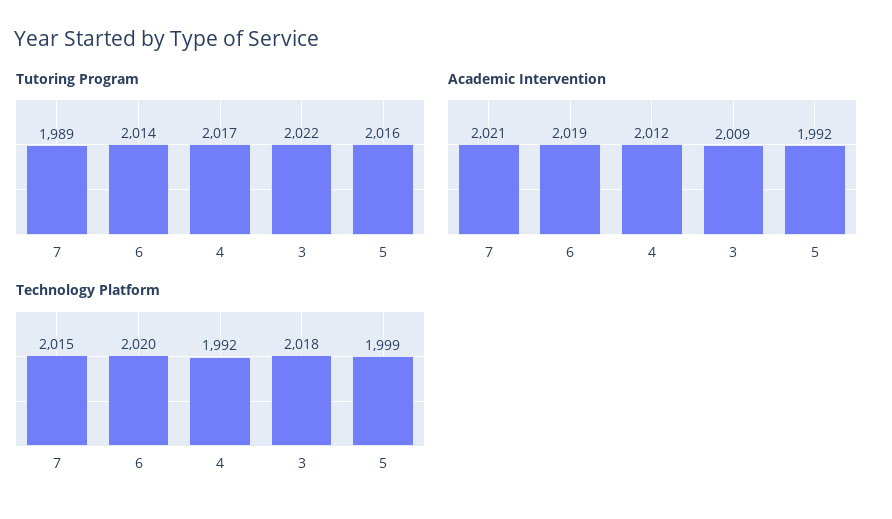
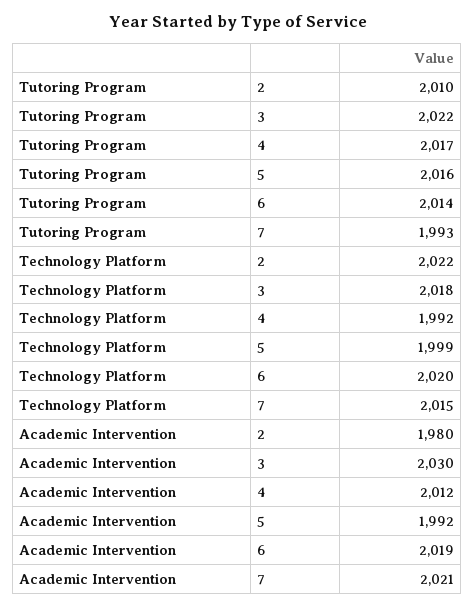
Tutoring Program, 7: 1989 -> 1993
Academic Intervention, 3: 2009 -> 2030
Tutoring Program, 2: none -> 2010
Technology Platform, 2: none -> 2022
Academic Intervention, 2: none -> 1980

